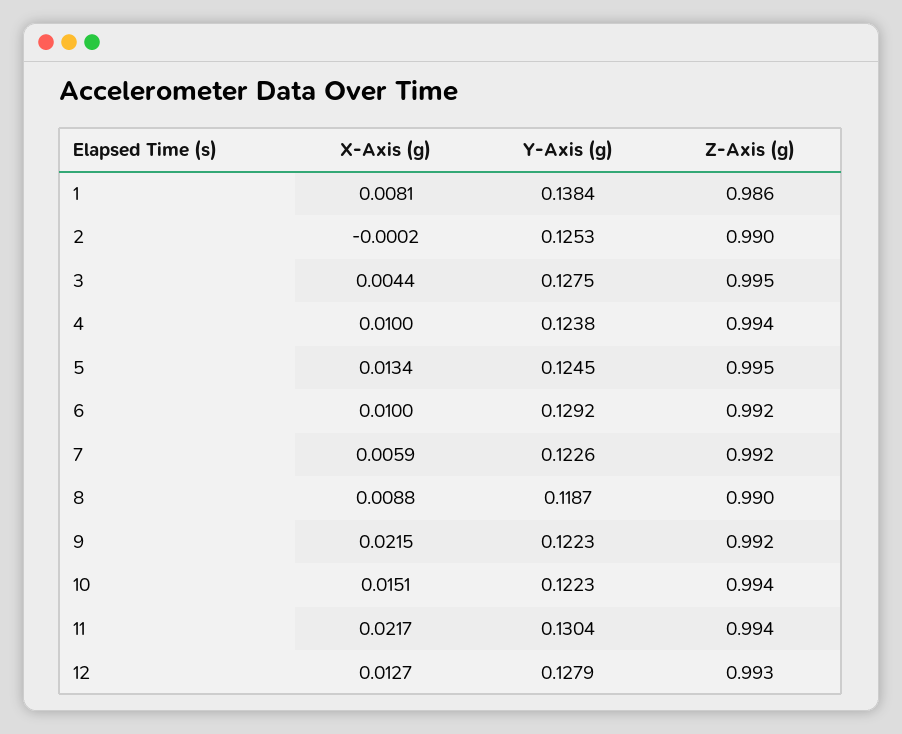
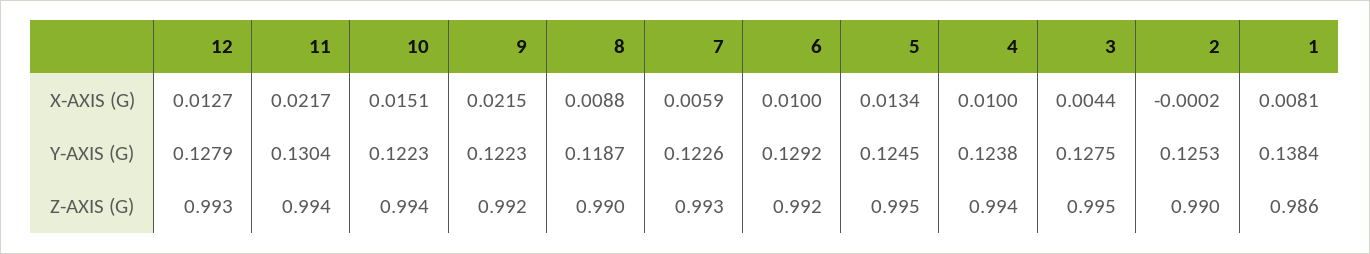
Z-Axis (g), 7: 0.992 -> 0.993

